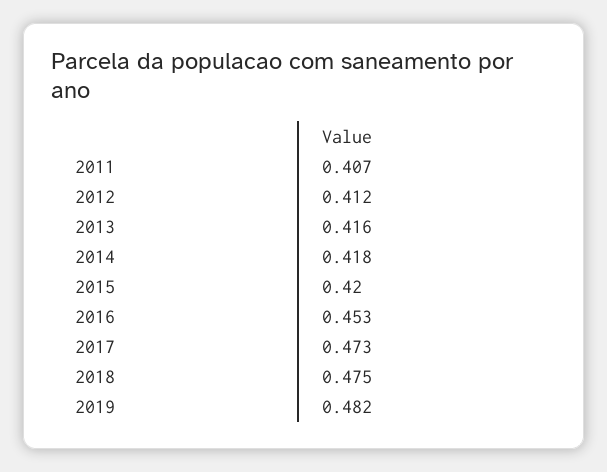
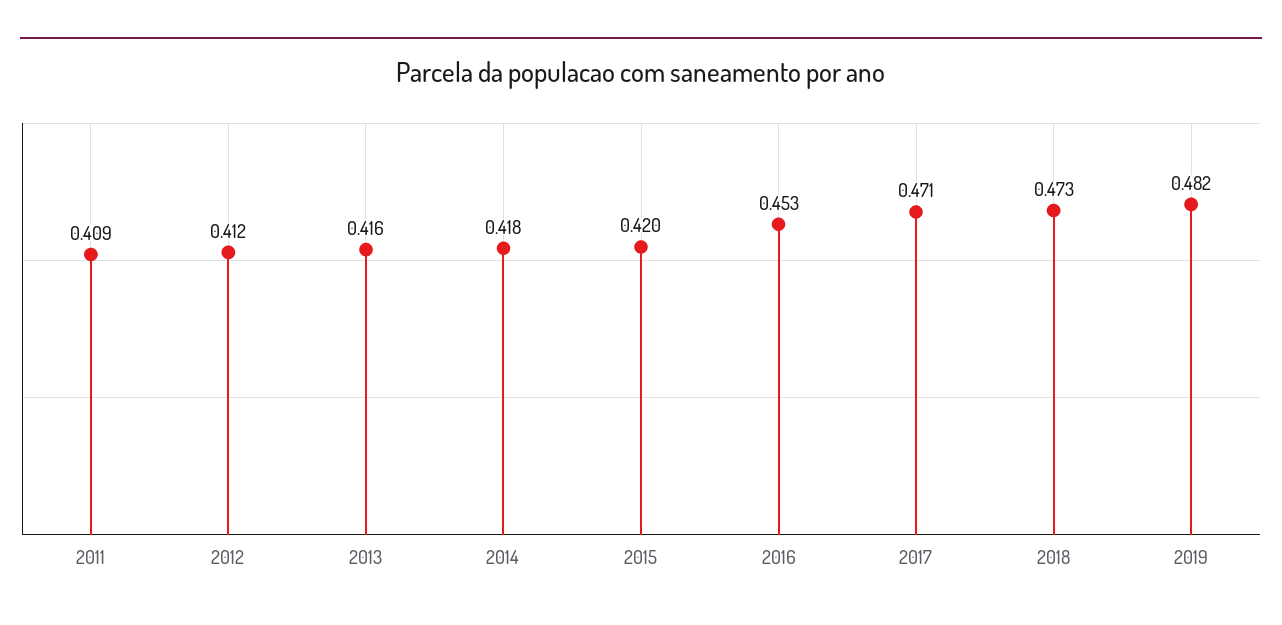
2011: 0.407 -> 0.409
2017: 0.473 -> 0.471
2018: 0.475 -> 0.473

